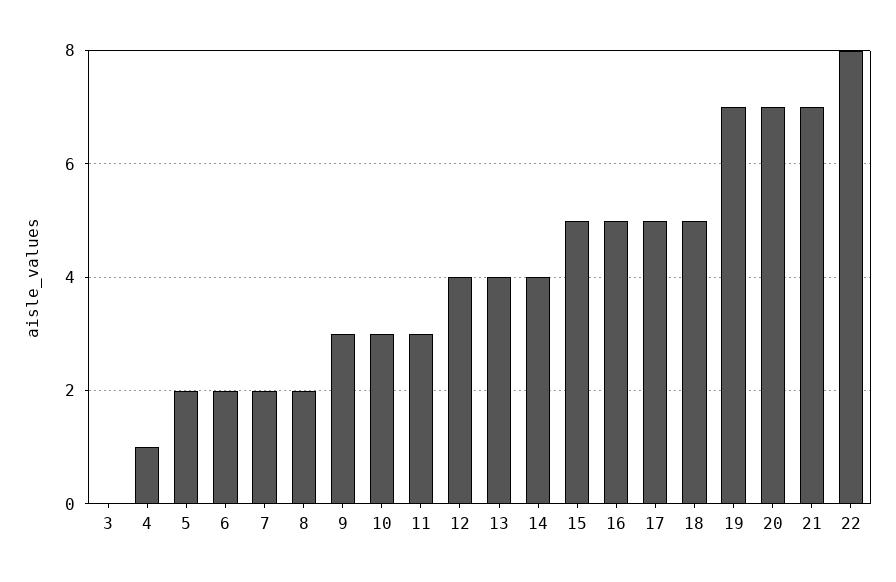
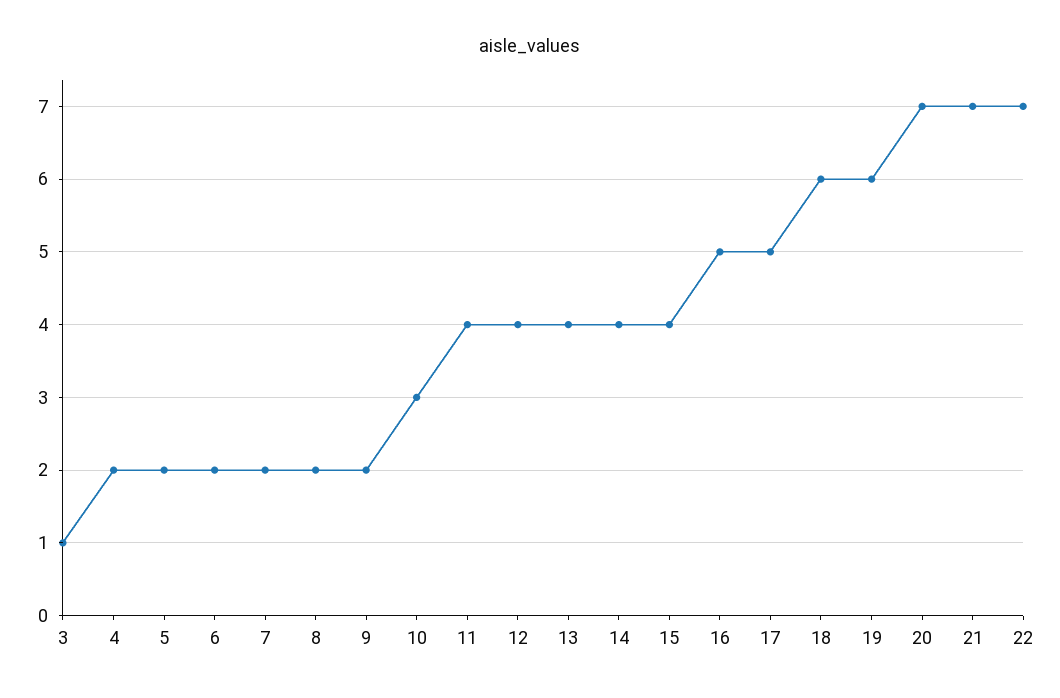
3: 0 -> 1
4: 1 -> 2
9: 3 -> 2
11: 3 -> 4
15: 5 -> 4
18: 5 -> 6
19: 7 -> 6
22: 8 -> 7

